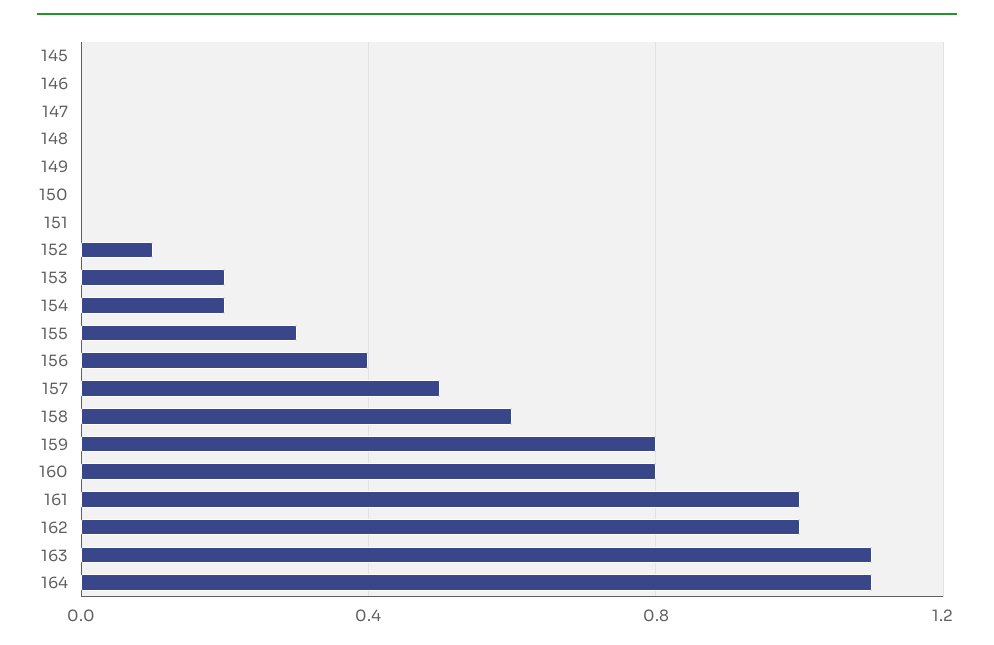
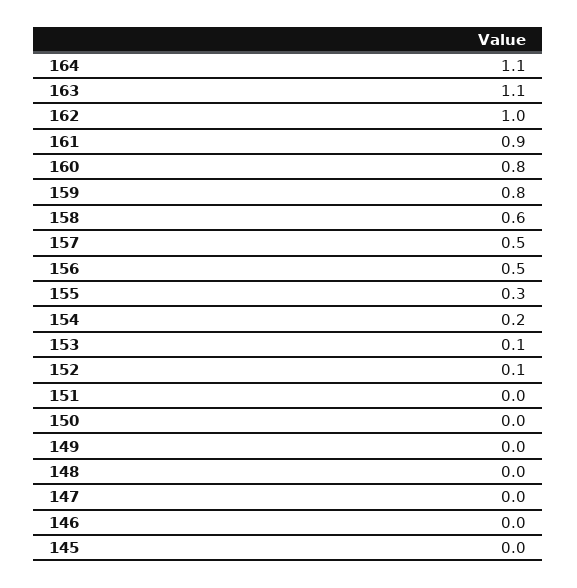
153: 0.2 -> 0.1
156: 0.4 -> 0.5
161: 1 -> 0.9

